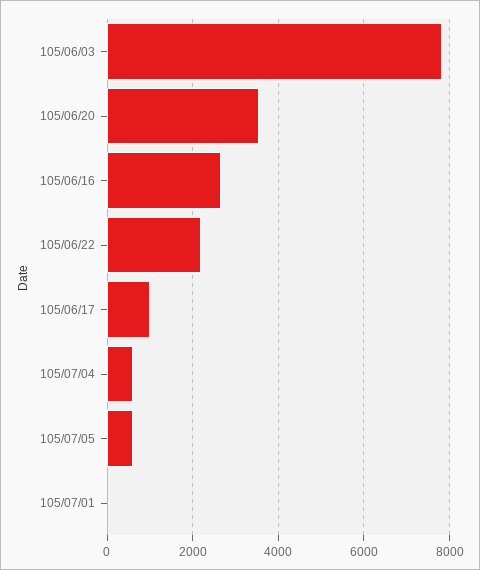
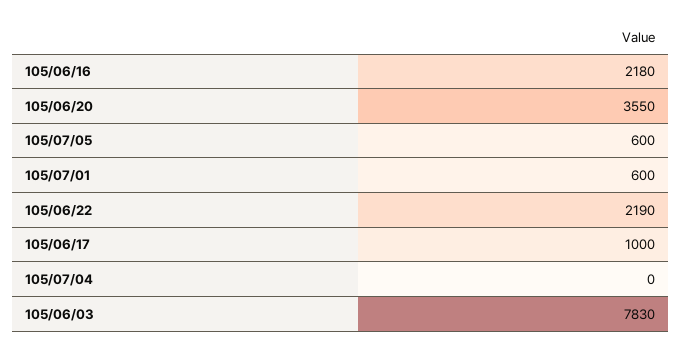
105/06/16: 2600 -> 2180
105/07/04: 600 -> 0
105/07/01: 0 -> 600

